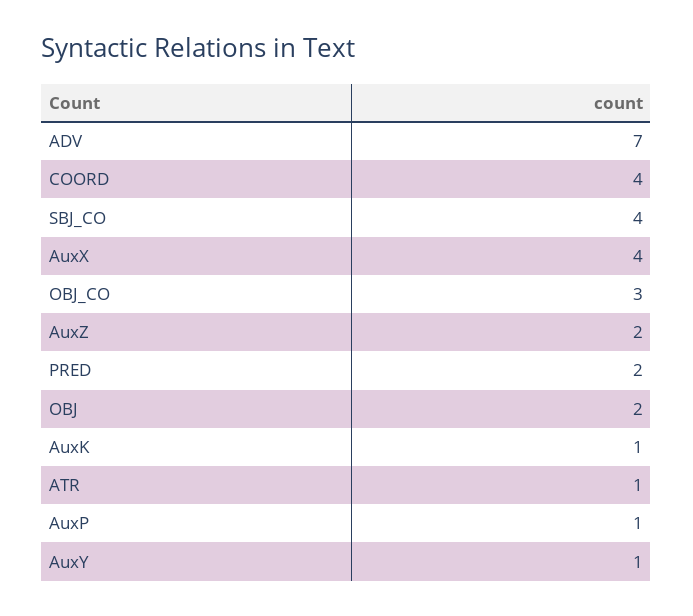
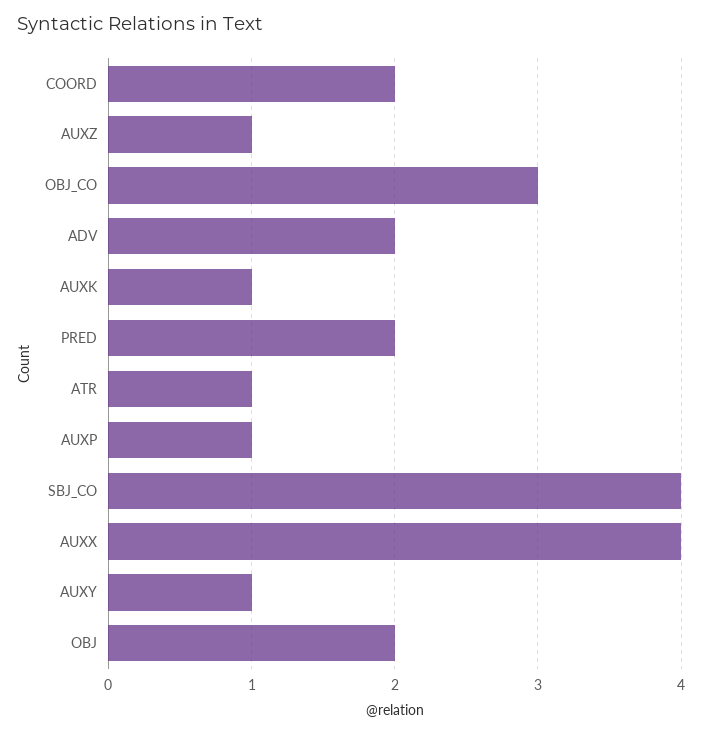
ADV: 7 -> 2
COORD: 4 -> 2
AuxZ: 2 -> 1

